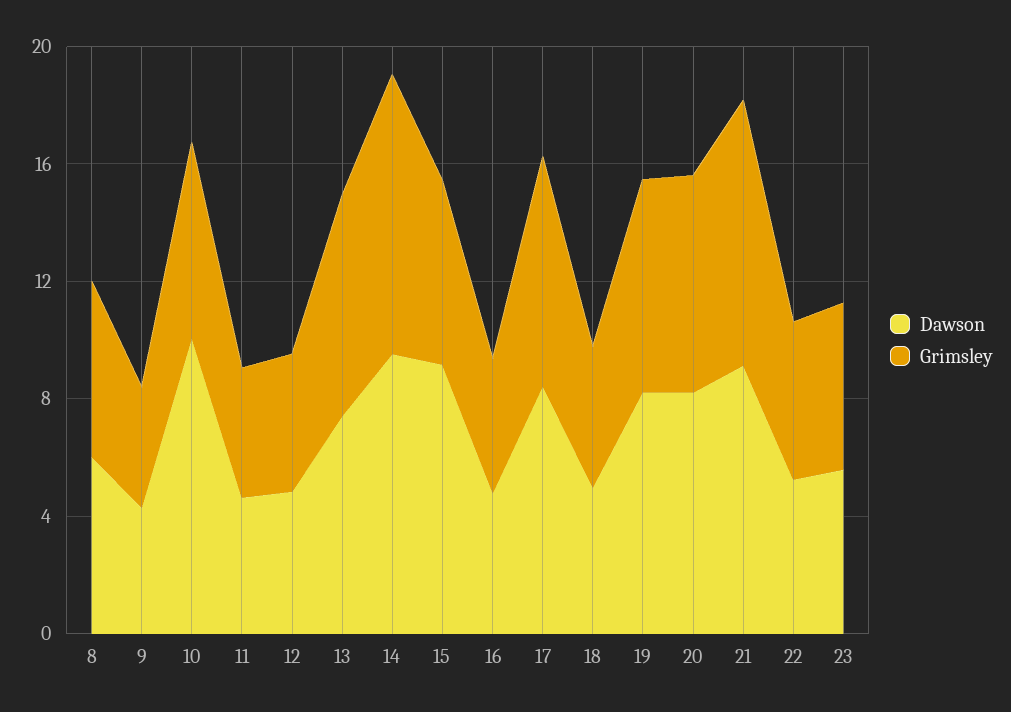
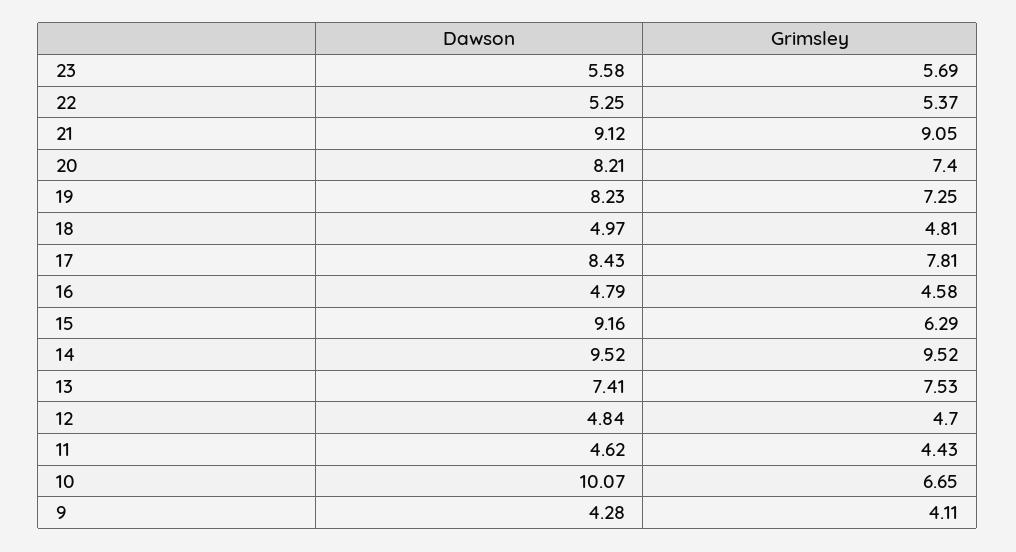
Dawson, 8: 6 -> none
Grimsley, 8: 6 -> none

